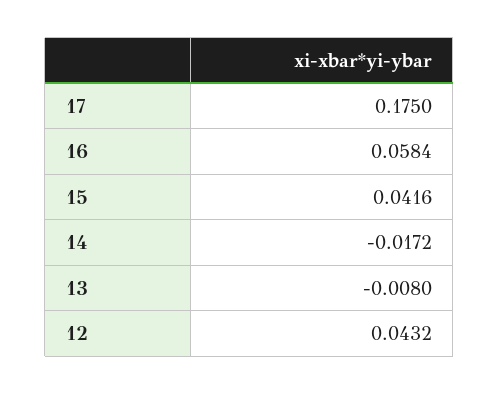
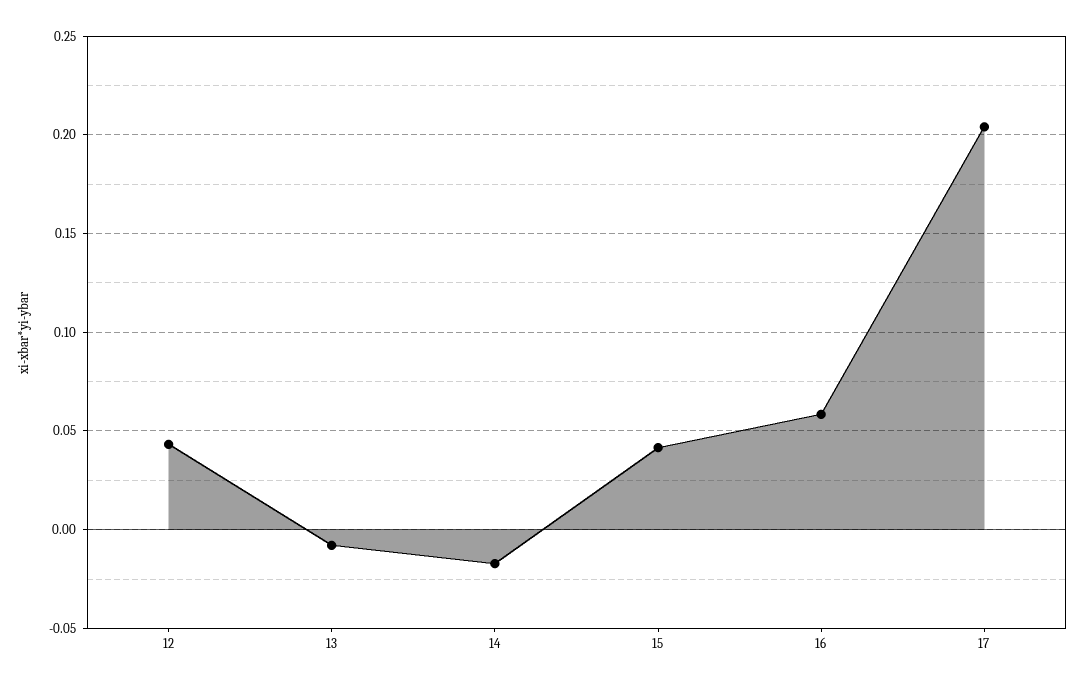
17: 0.175 -> 0.205

